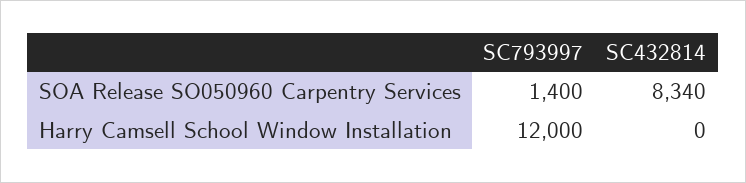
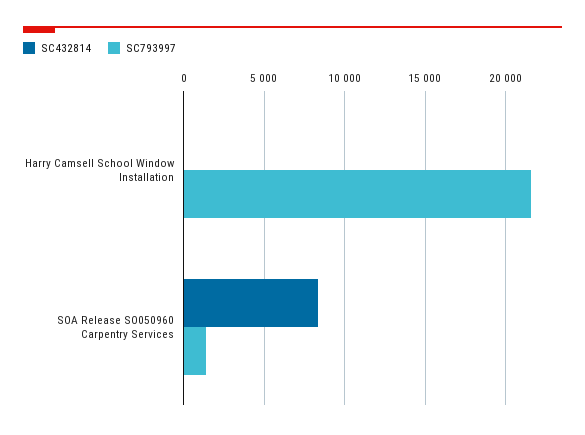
SC793997, Harry Camsell School Window Installation: 12000 -> 21500

